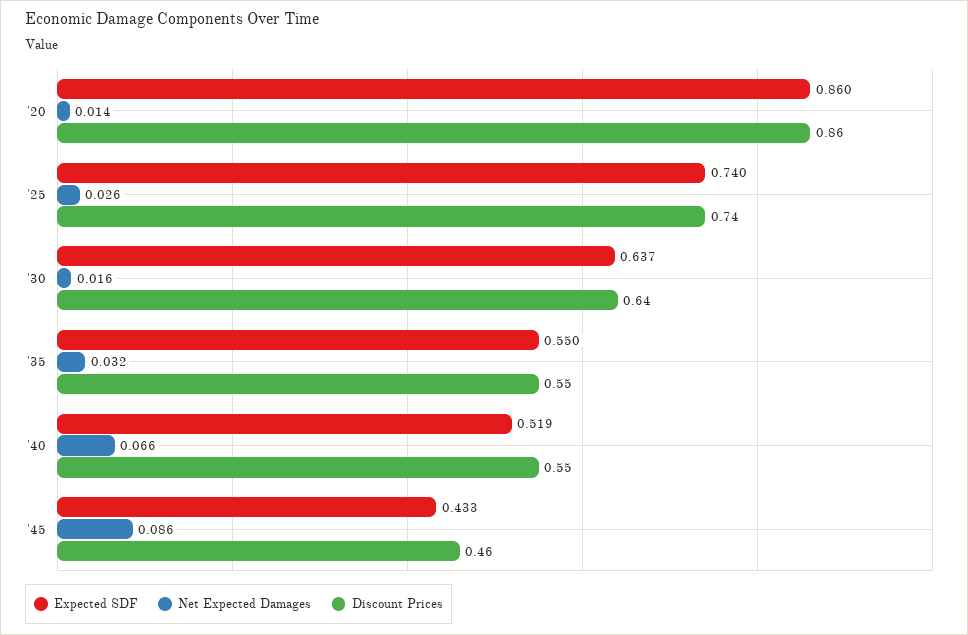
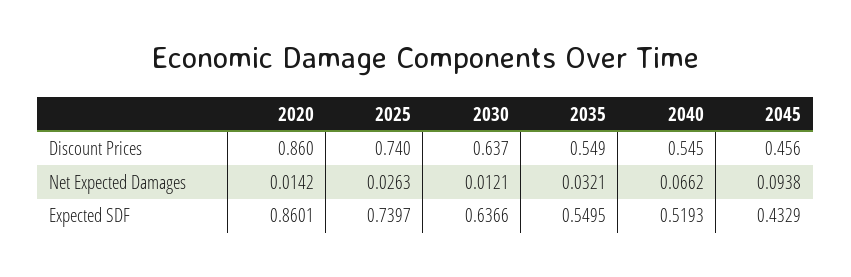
Net Expected Damages, '30: 0.016 -> 0.0121
Net Expected Damages, '45: 0.086 -> 0.0938

